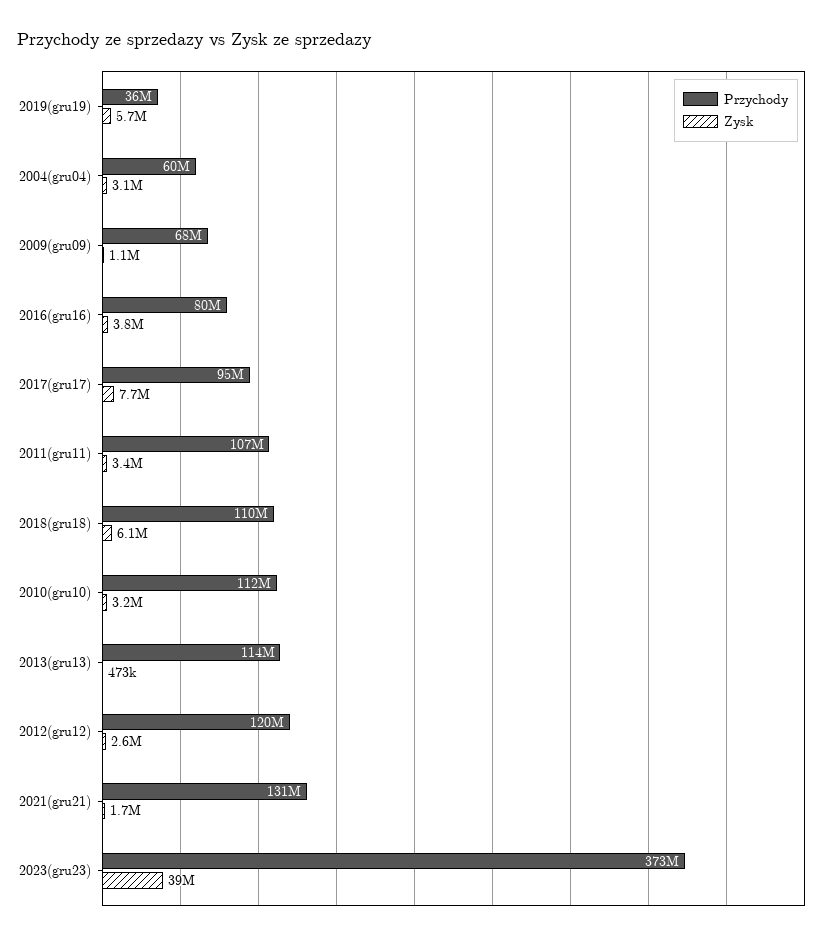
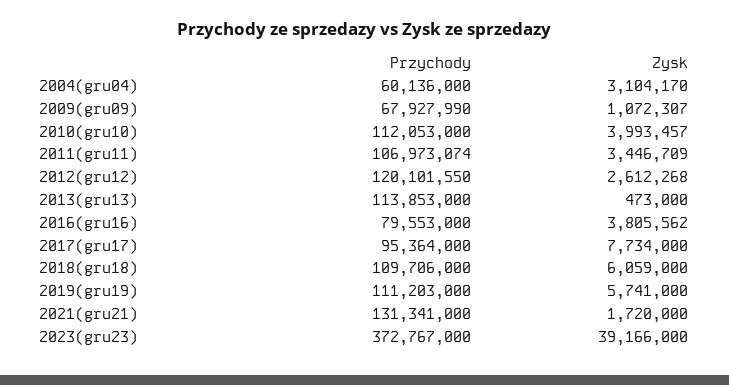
Przychody, 2019(gru19): 36000000 -> 111203000
Zysk, 2010(gru10): 3200000 -> 3993457

